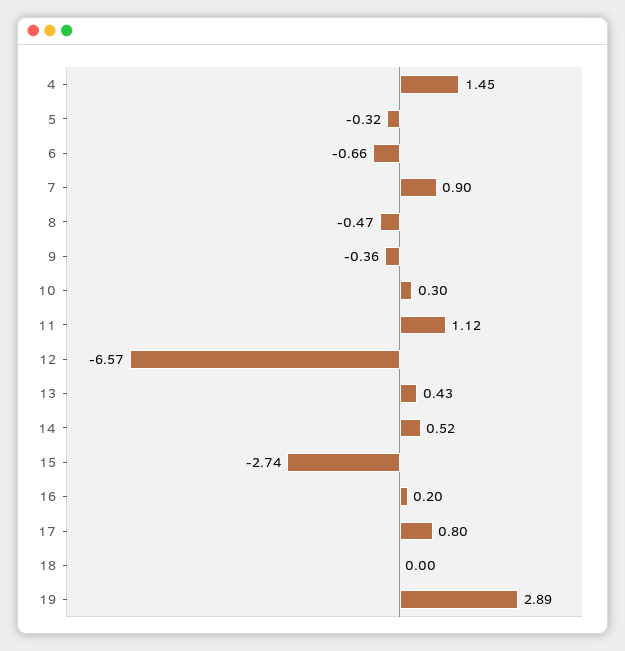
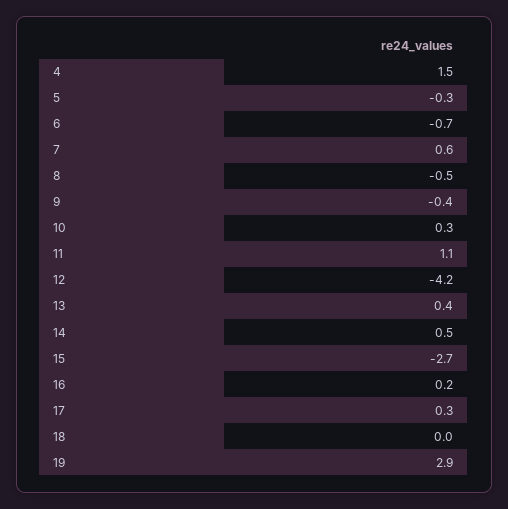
7: 0.9 -> 0.6
12: -6.57 -> -4.2
17: 0.8 -> 0.3

